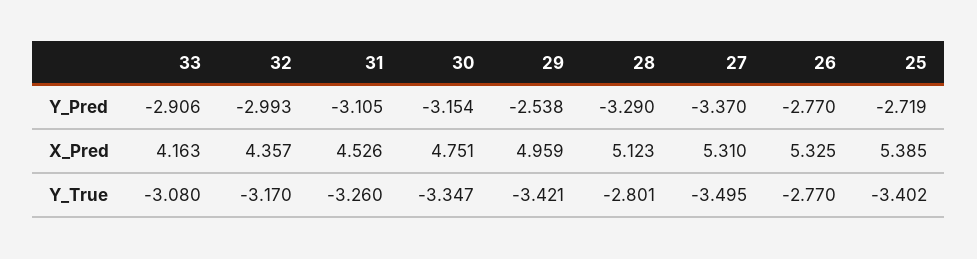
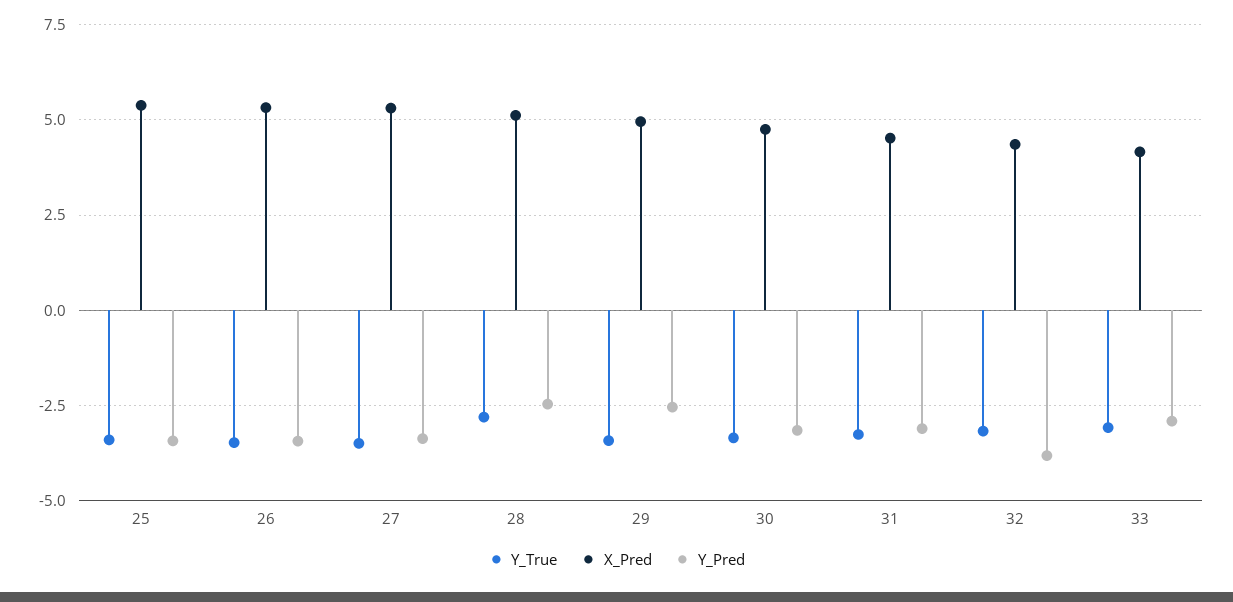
Y_Pred, 32: -2.993 -> -3.75
Y_Pred, 28: -3.29 -> -2.5
Y_Pred, 26: -2.77 -> -3.5
Y_Pred, 25: -2.719 -> -3.5
Y_True, 26: -2.77 -> -3.5

